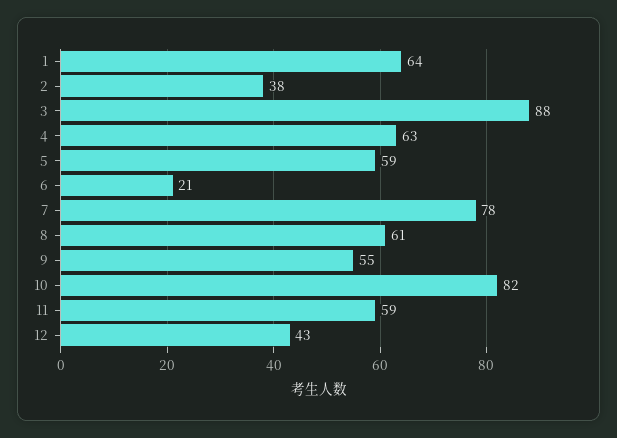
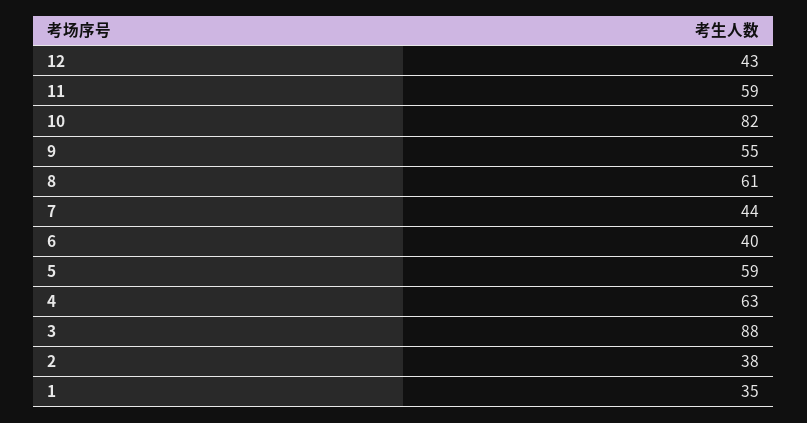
1: 64 -> 35
6: 21 -> 40
7: 78 -> 44

